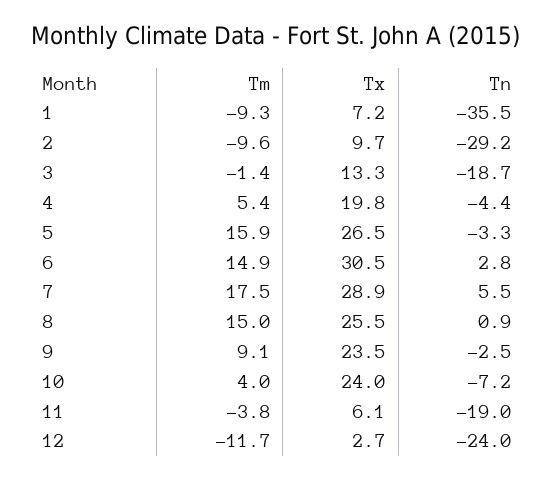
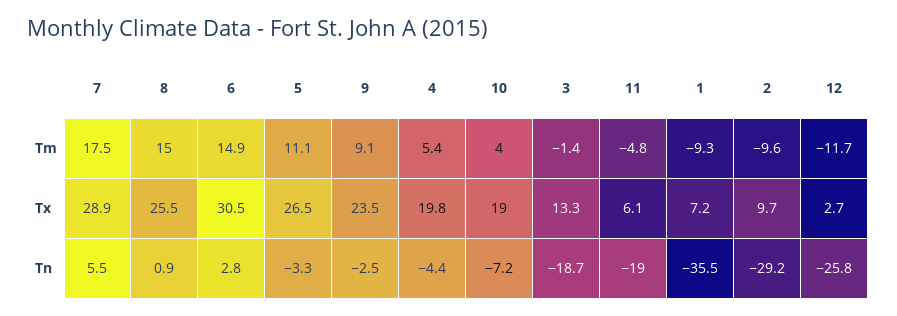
Tm, 5: 15.9 -> 11.1
Tx, 10: 24 -> 19
Tm, 11: -3.8 -> -4.8
Tn, 12: -24 -> -25.8

